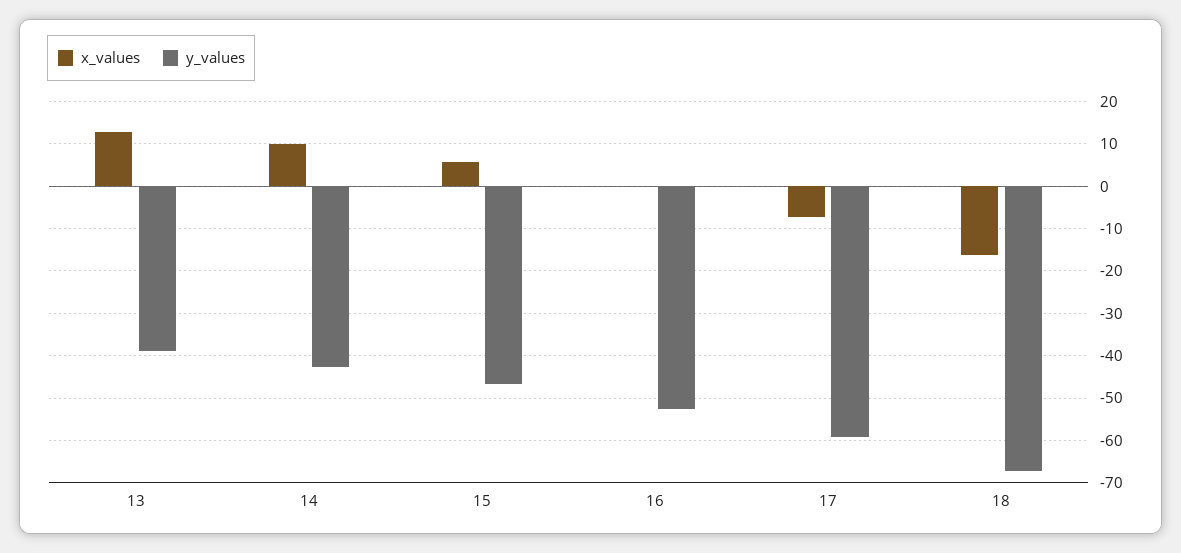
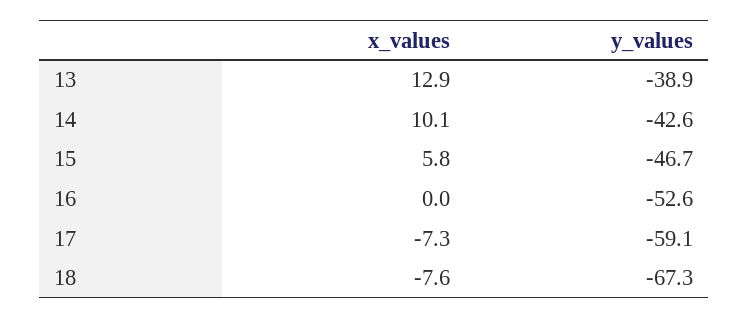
x_values, 18: -16 -> -7.6

